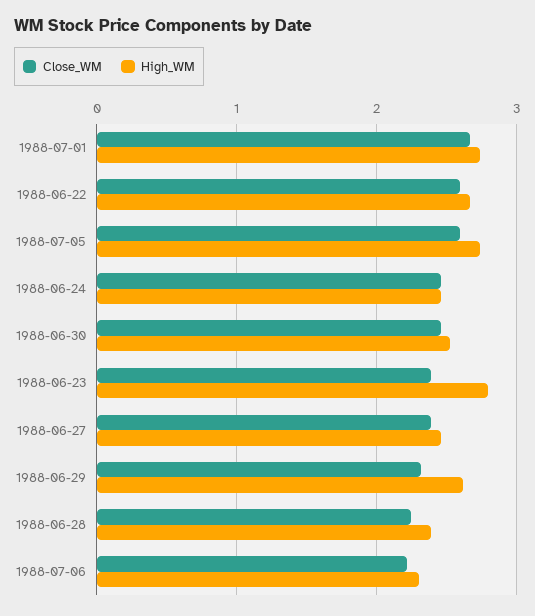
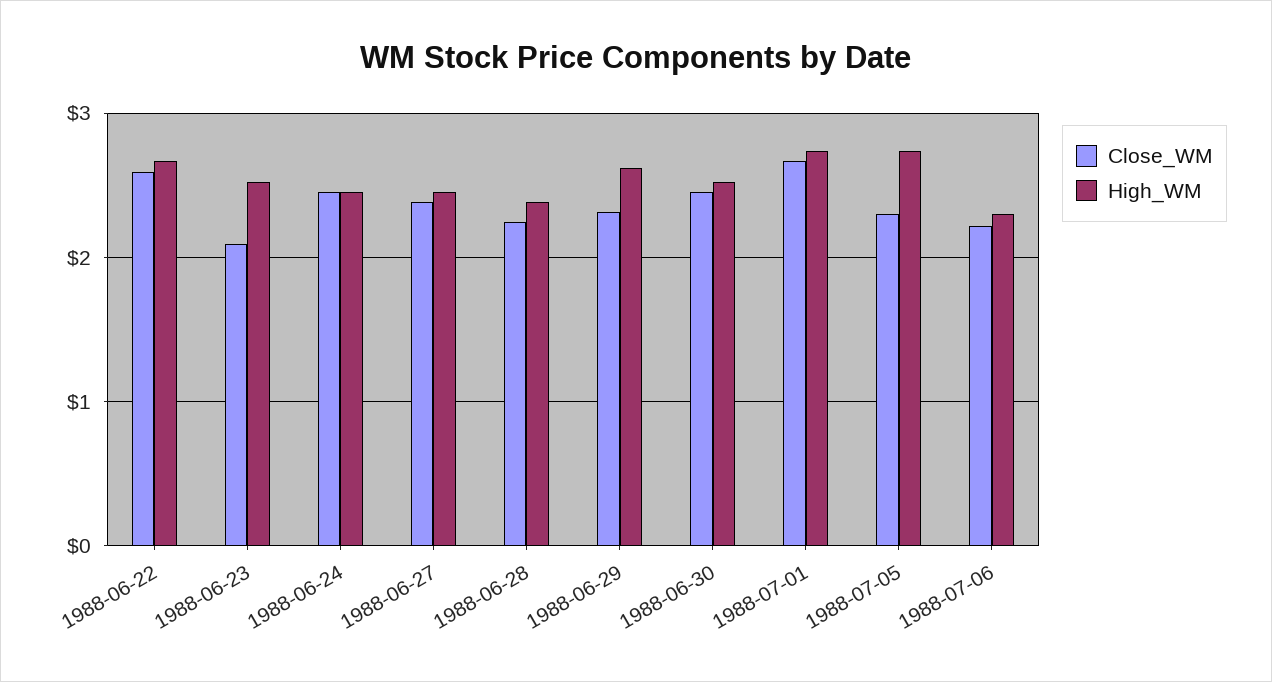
Close_WM, 1988-07-05: 2.6 -> 2.3
Close_WM, 1988-06-23: 2.4 -> 2.1
High_WM, 1988-06-23: 2.8 -> 2.5

